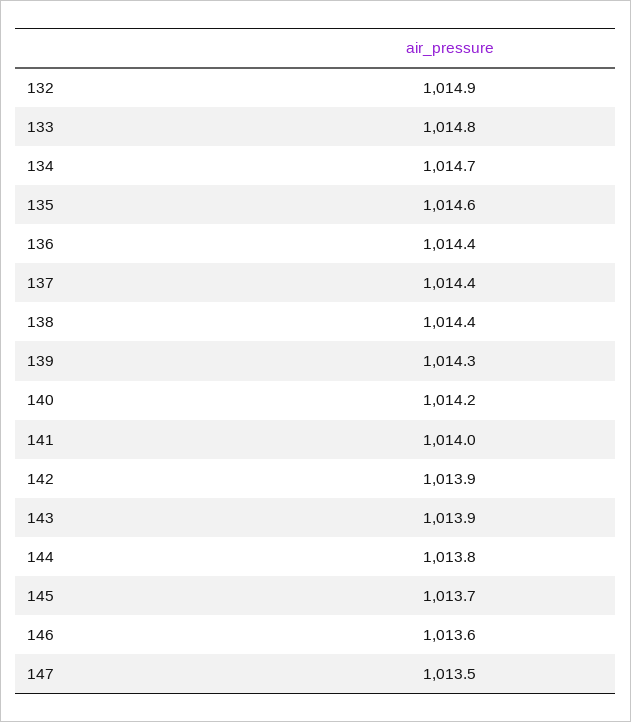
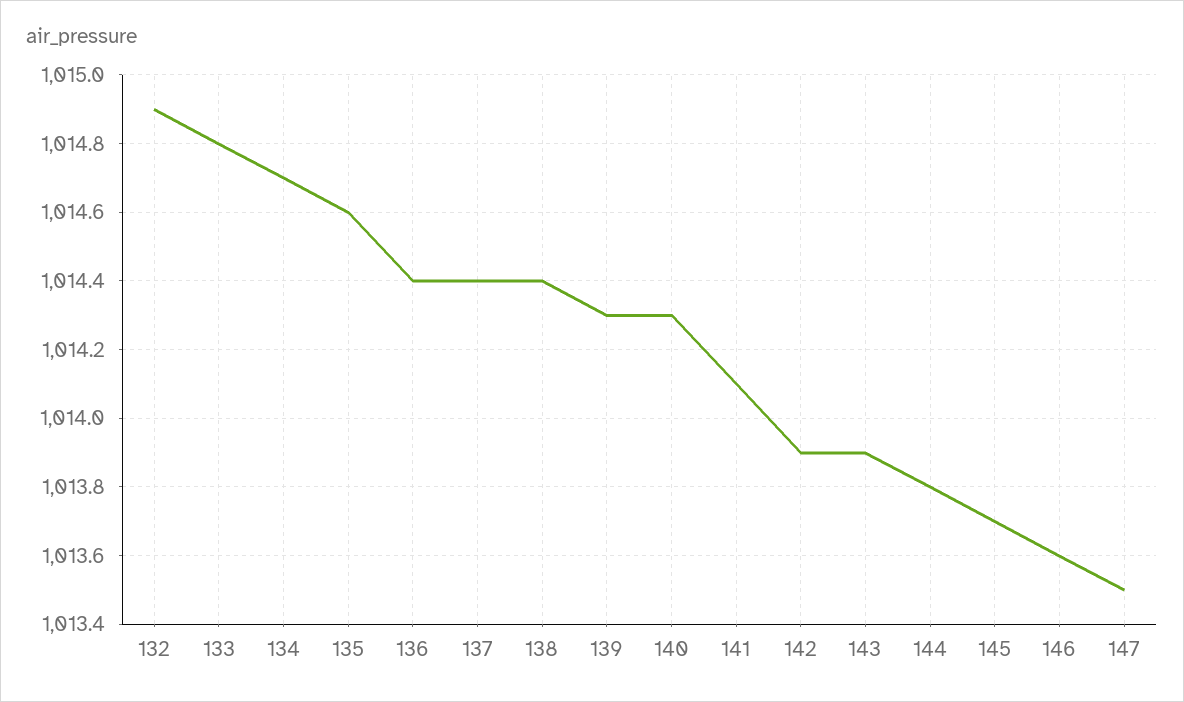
140: 1014.2 -> 1014.3
141: 1014 -> 1014.1

